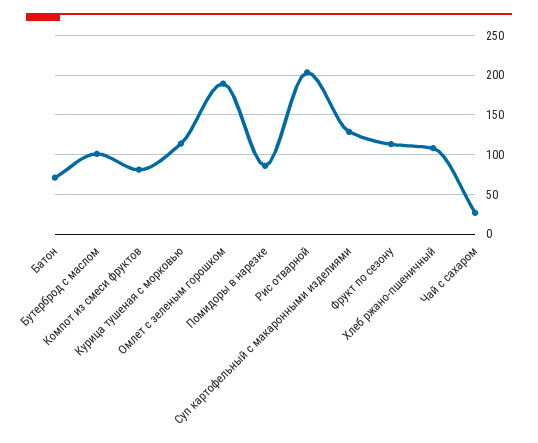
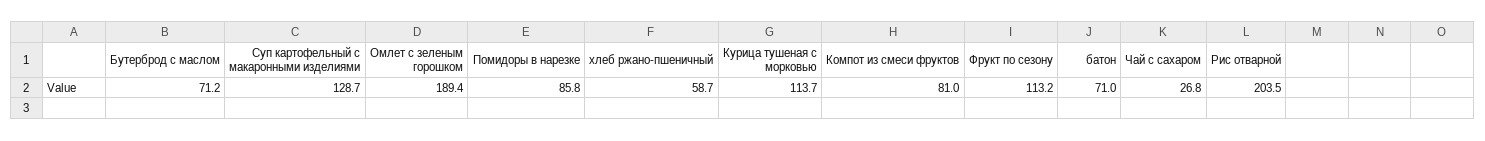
Бутерброд с маслом: 100 -> 71.2
Хлеб ржано-пшеничный: 110 -> 58.7

